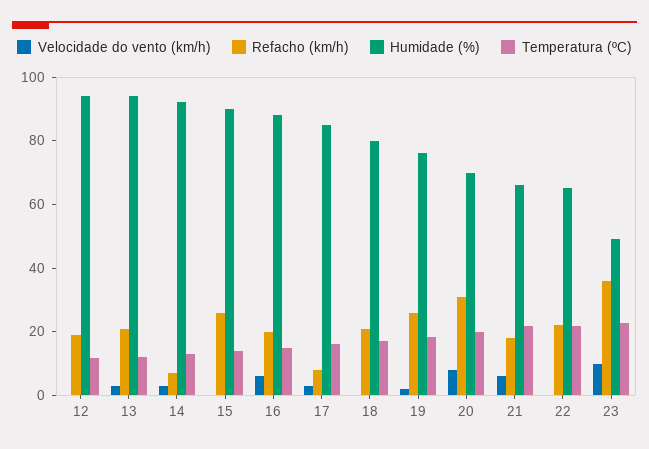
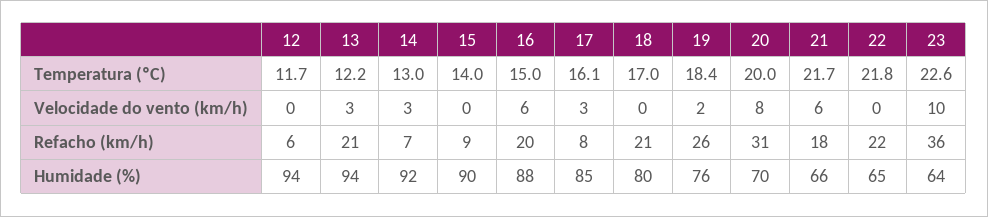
Refacho (km/h), 12: 20 -> 6
Refacho (km/h), 15: 25 -> 9
Humidade (%), 23: 50 -> 64

